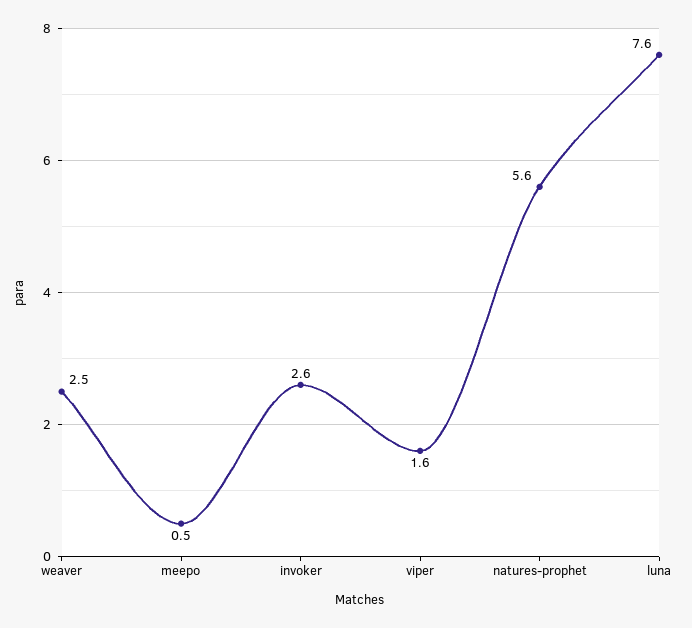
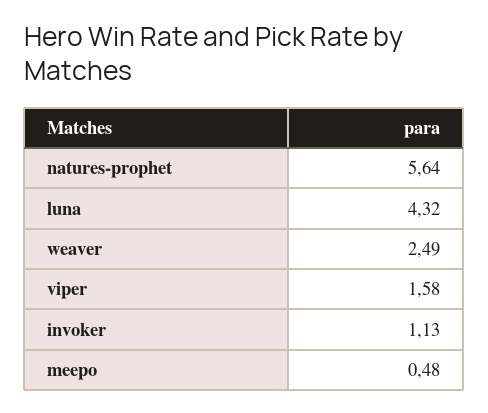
invoker: 2.6 -> 1.13
luna: 7.6 -> 4.32

